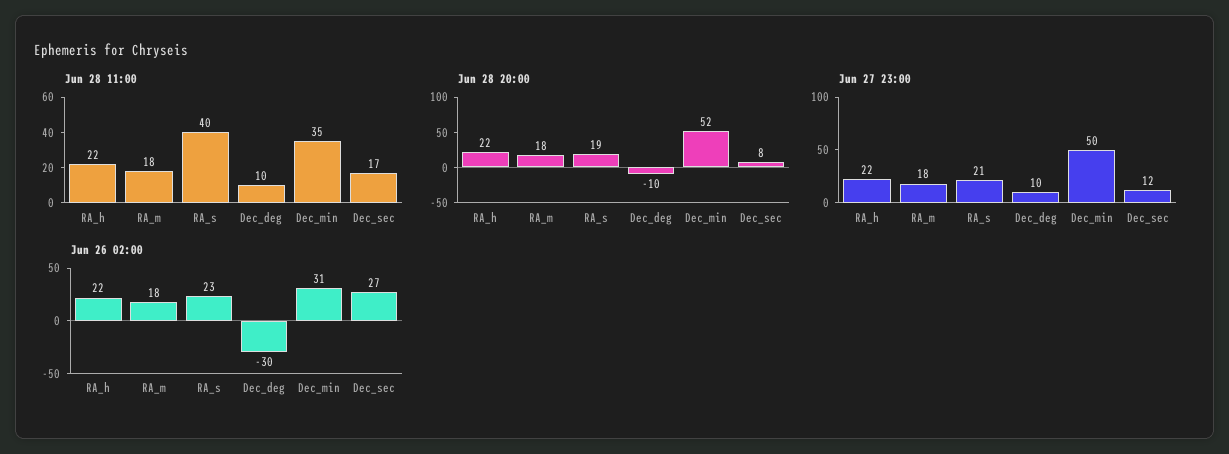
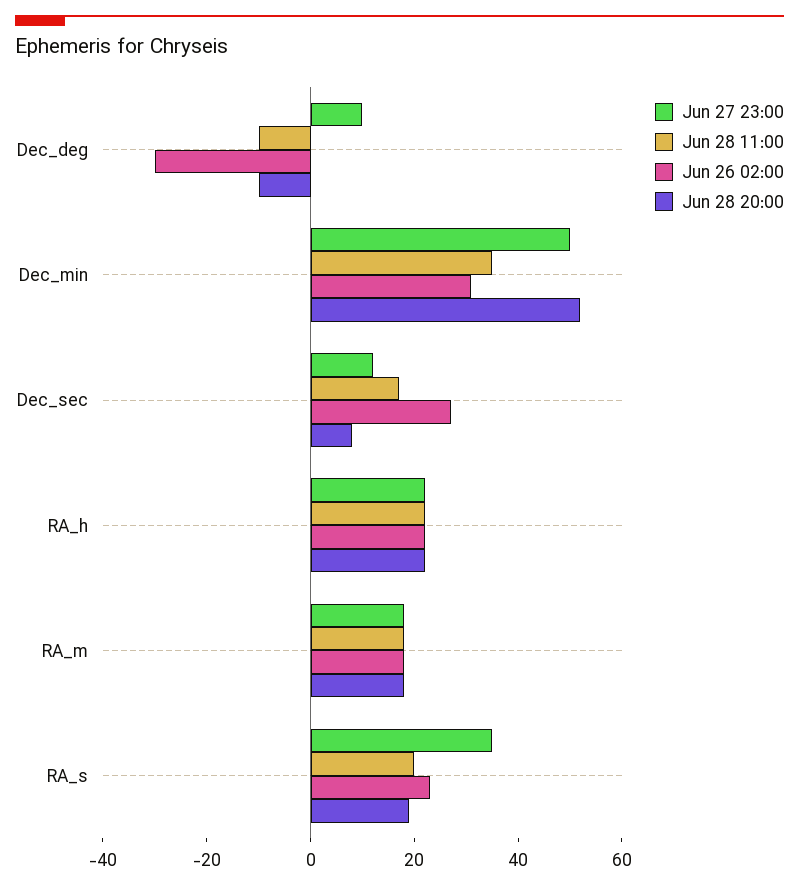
Jun 28 11:00, RA_s: 40 -> 20
Jun 28 11:00, Dec_deg: 10 -> -10
Jun 27 23:00, RA_s: 21 -> 35

